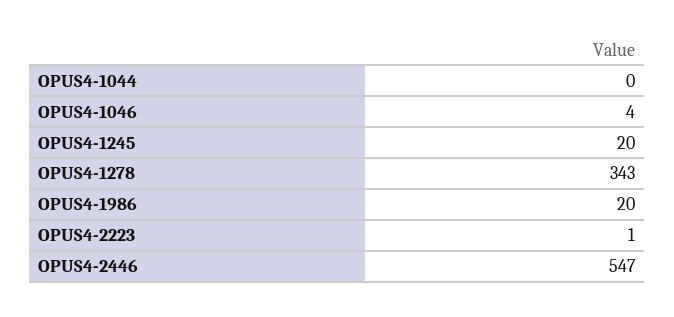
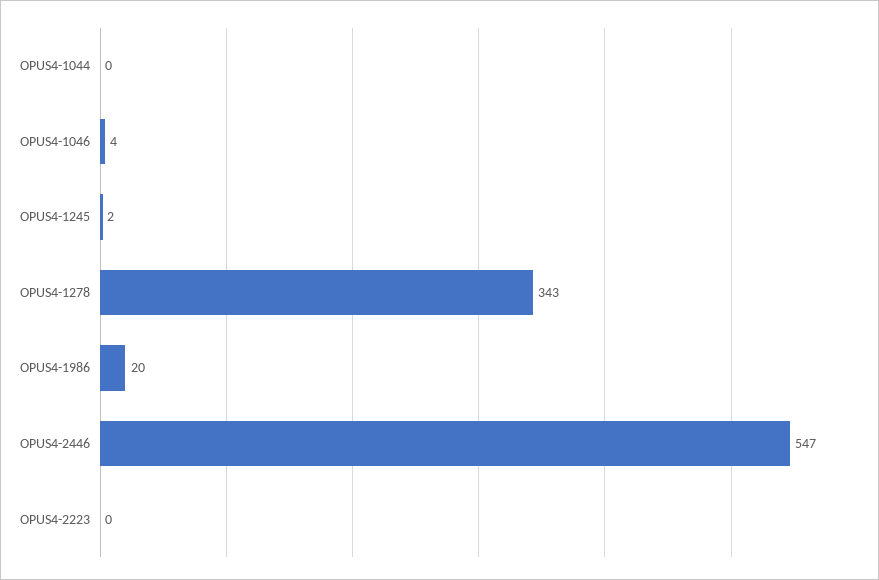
OPUS4-1245: 20 -> 2
OPUS4-2223: 1 -> 0

